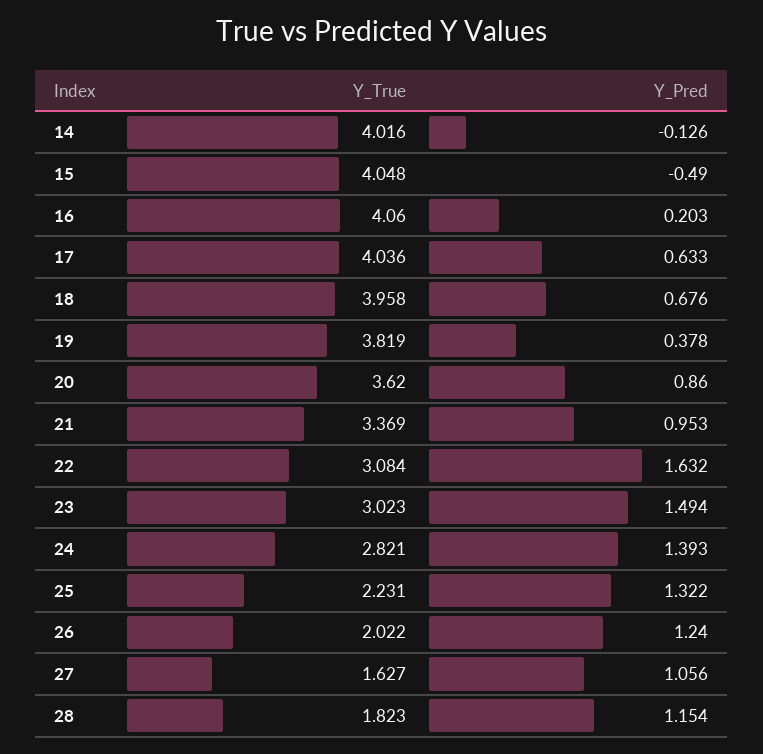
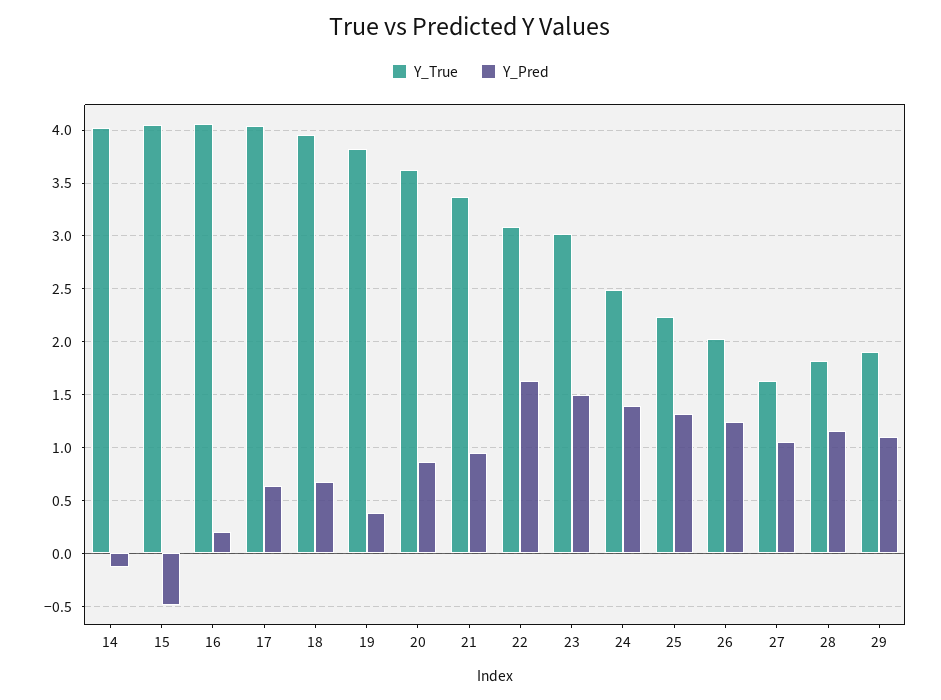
Y_True, 24: 2.821 -> 2.5
Y_True, 29: none -> 1.9
Y_Pred, 29: none -> 1.1

